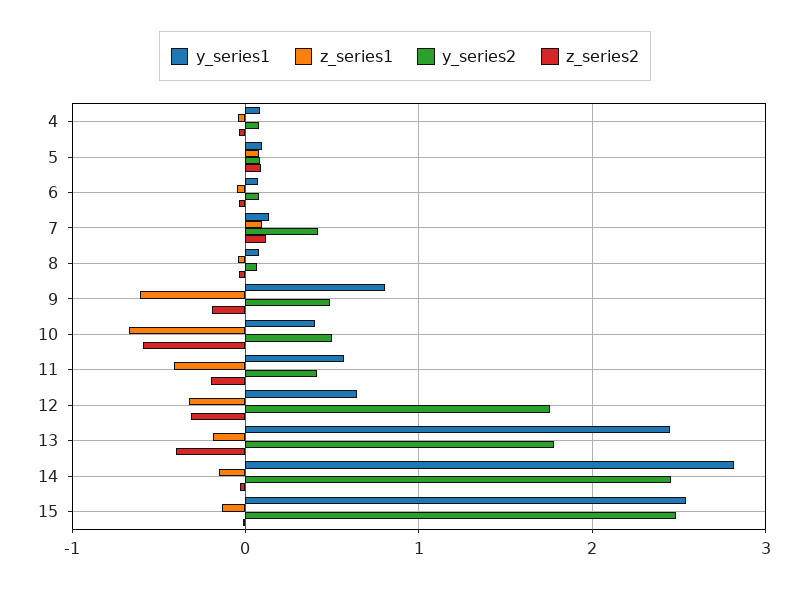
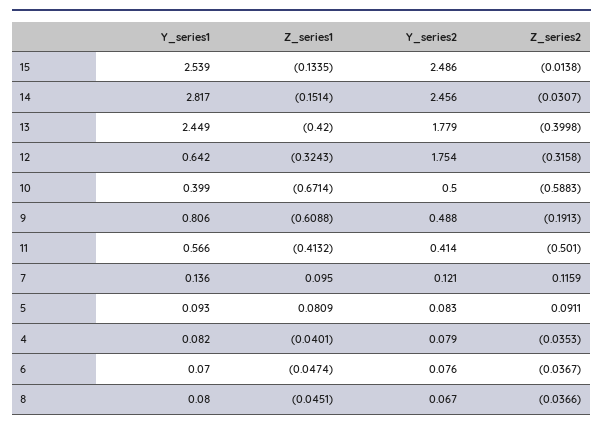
y_series2, 7: 0.4 -> 0.121
z_series2, 11: -0.2 -> -0.501
z_series1, 13: -0.2 -> -0.42

